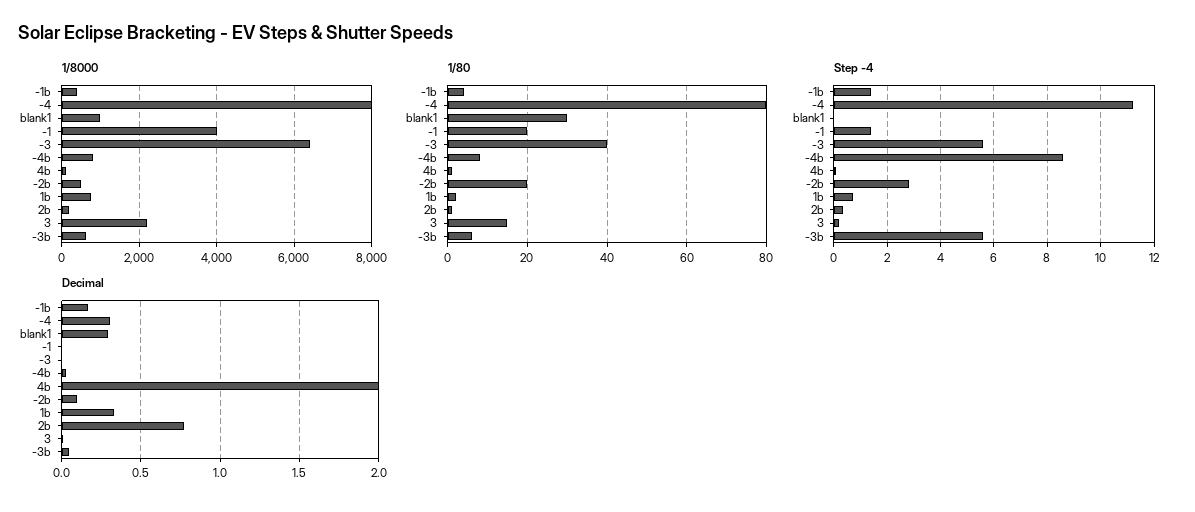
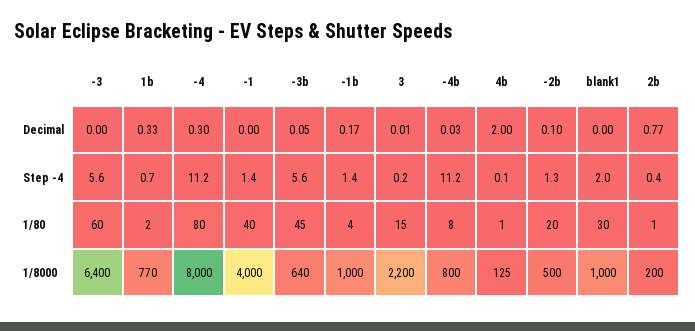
1/8000, -1b: 400 -> 1000
1/80, -1: 20 -> 40
1/80, -3: 40 -> 60
1/80, -3b: 5 -> 45
Step -4, blank1: 0 -> 2
Step -4, -4b: 8.5 -> 11.2
Step -4, -2b: 2.75 -> 1.3
Decimal, blank1: 0.3 -> 0

